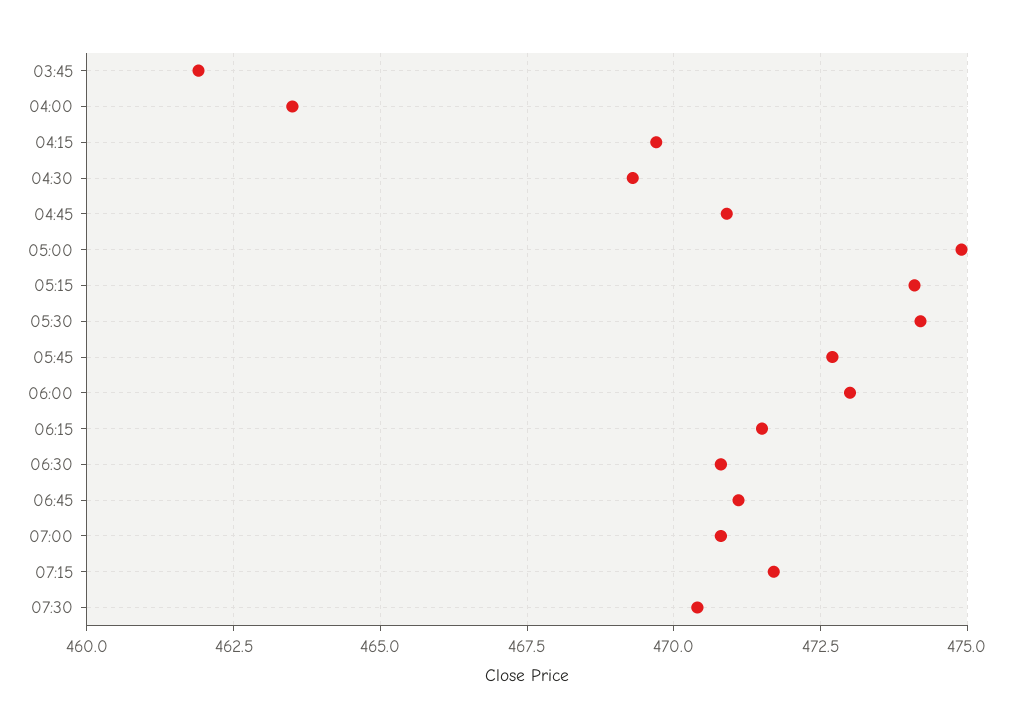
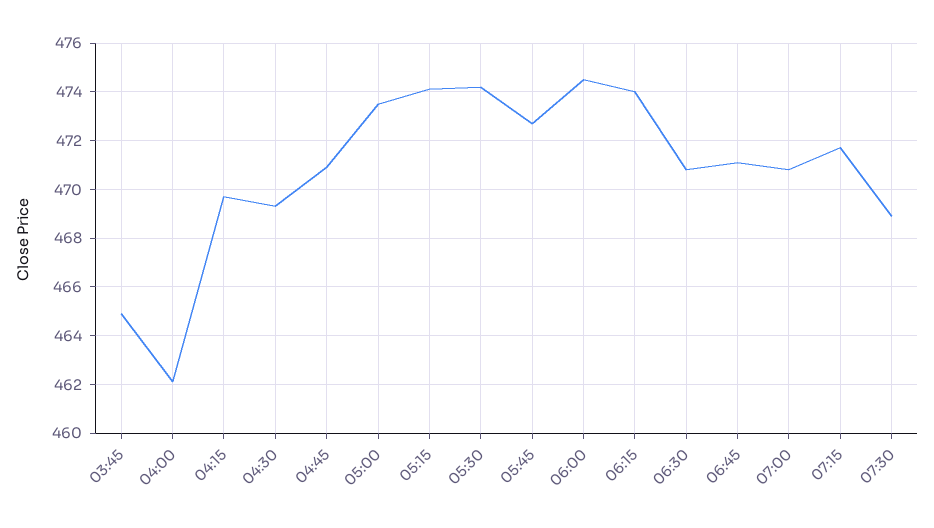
03:45: 462 -> 465
04:00: 463.5 -> 462
05:00: 475 -> 473.5
06:00: 473 -> 474.5
06:15: 471.5 -> 474
07:30: 470.5 -> 469

